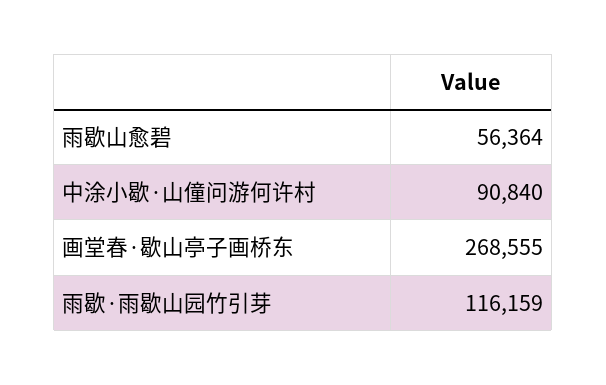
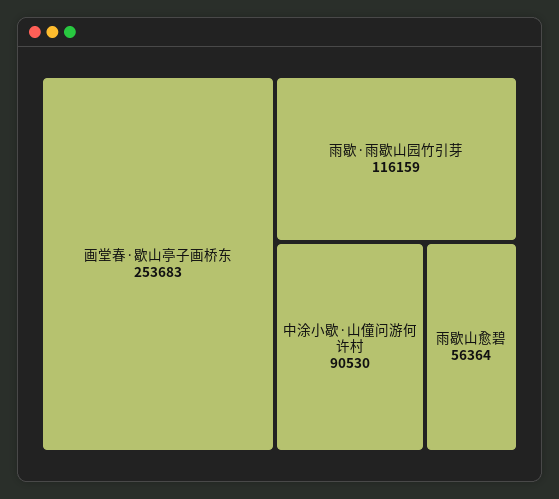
中涂小歇·山僮问游何许村: 90840 -> 90530
画堂春·歇山亭子画桥东: 268555 -> 253683

